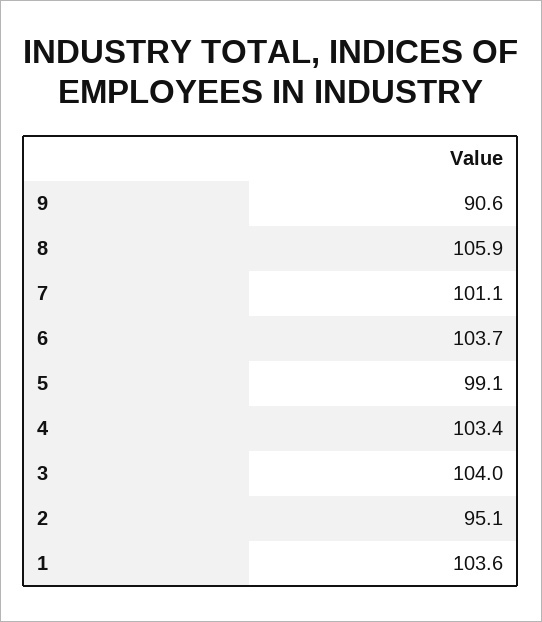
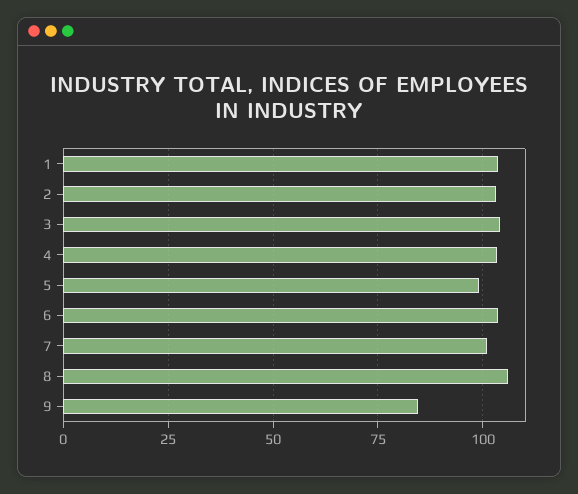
9: 90.6 -> 85
2: 95.1 -> 102.5

